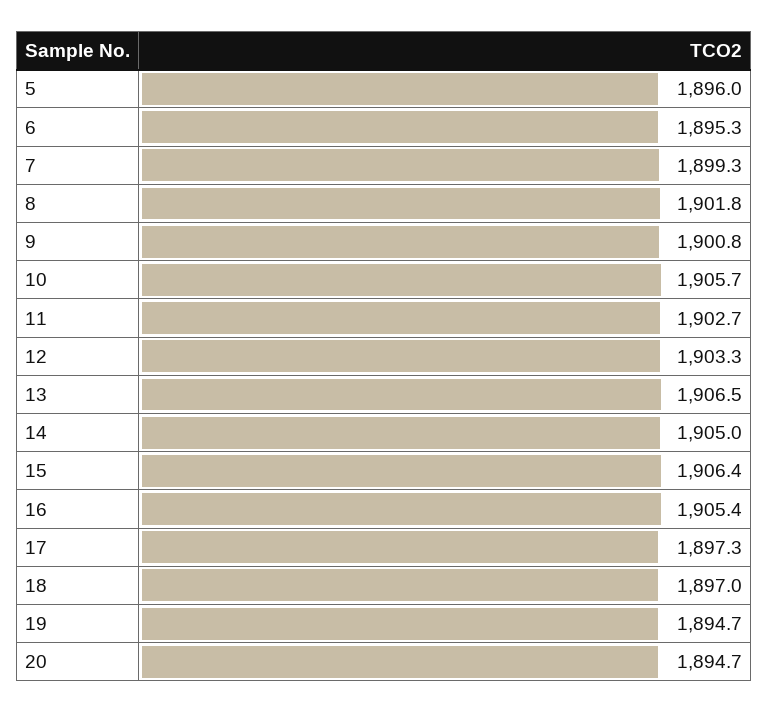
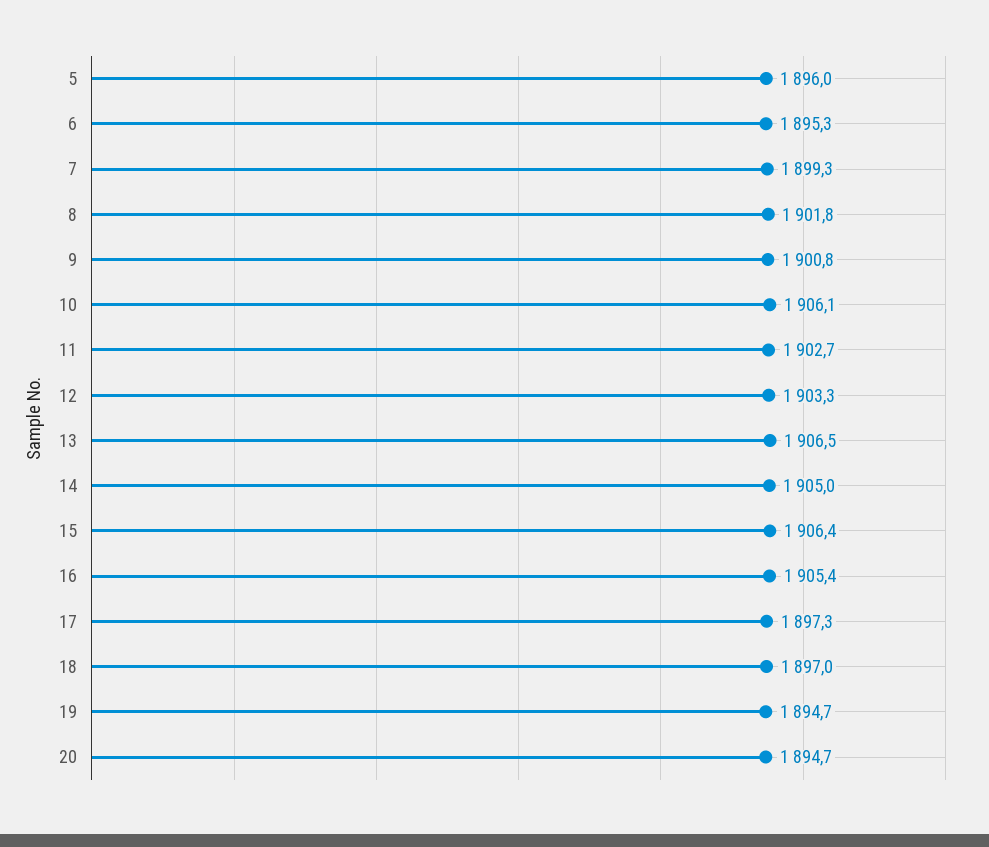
10: 1905.7 -> 1906.1

